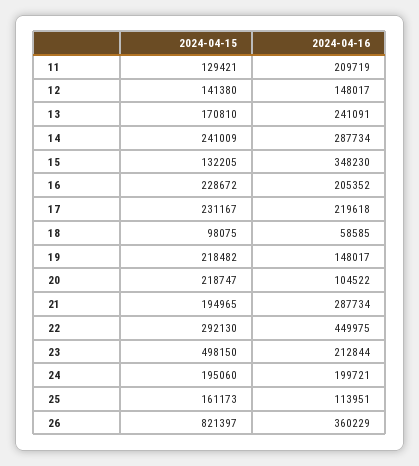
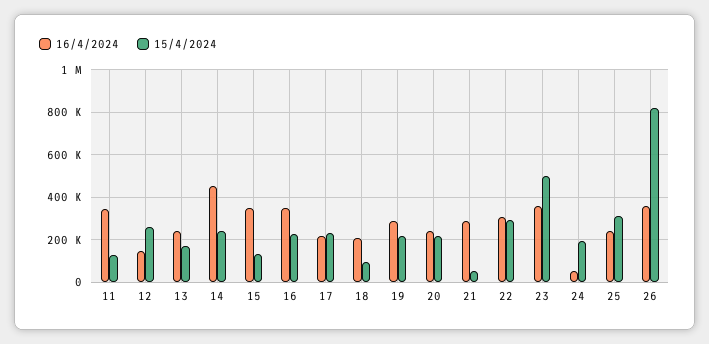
2024-04-16, 11: 209719 -> 350000
2024-04-15, 12: 141380 -> 250000
2024-04-16, 14: 287734 -> 450000
2024-04-16, 16: 205352 -> 350000
2024-04-16, 18: 58585 -> 200000
2024-04-16, 19: 148017 -> 300000
2024-04-16, 20: 104522 -> 250000
2024-04-15, 21: 194965 -> 50000
2024-04-16, 22: 449975 -> 300000
2024-04-16, 23: 212844 -> 350000
2024-04-16, 24: 199721 -> 50000
2024-04-15, 25: 161173 -> 300000
2024-04-16, 25: 113951 -> 250000

